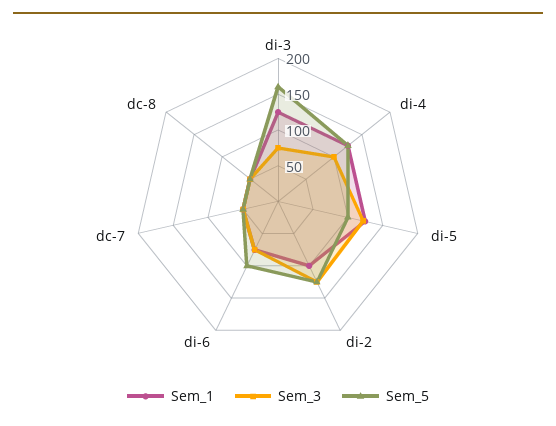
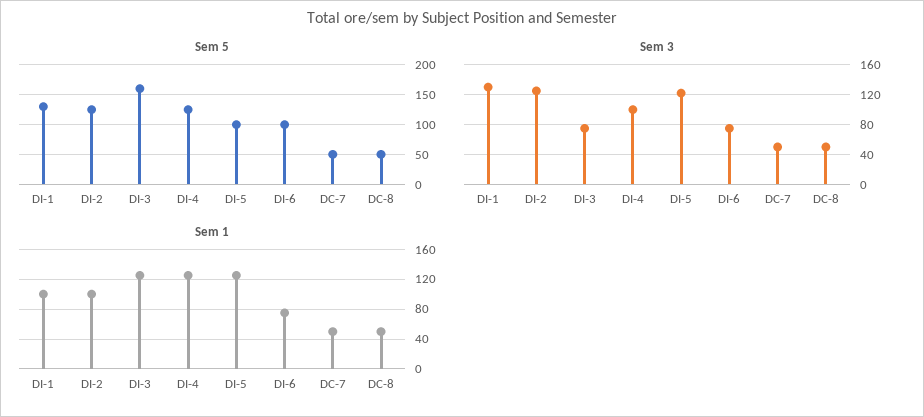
Sem_5, DI-1: none -> 125
Sem_3, DI-1: none -> 130
Sem_1, DI-1: none -> 100

